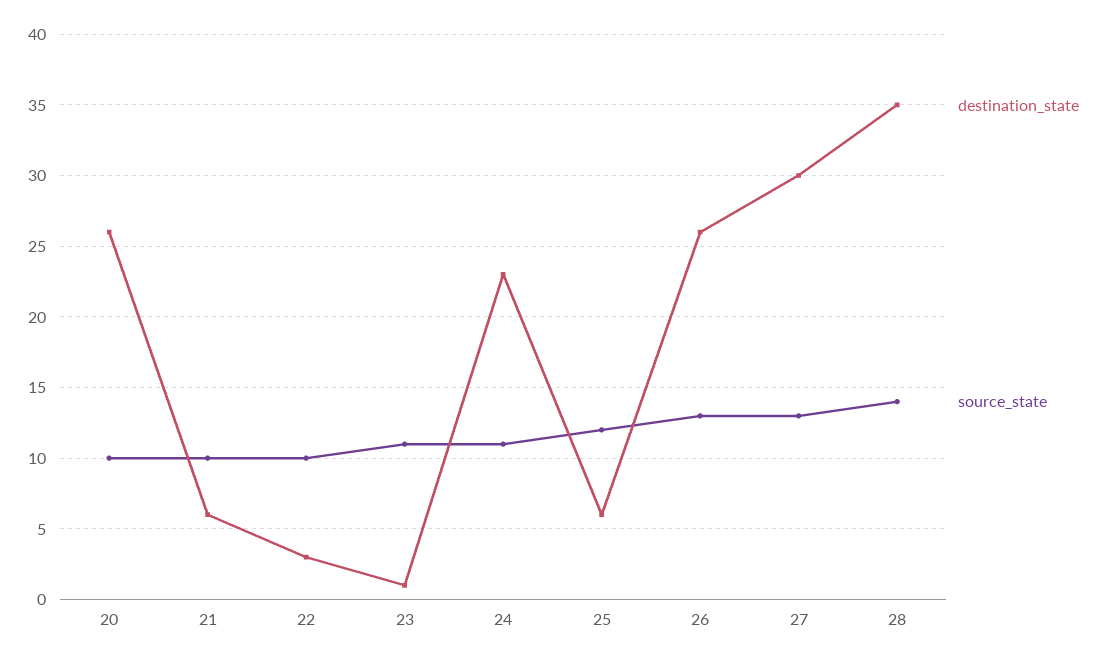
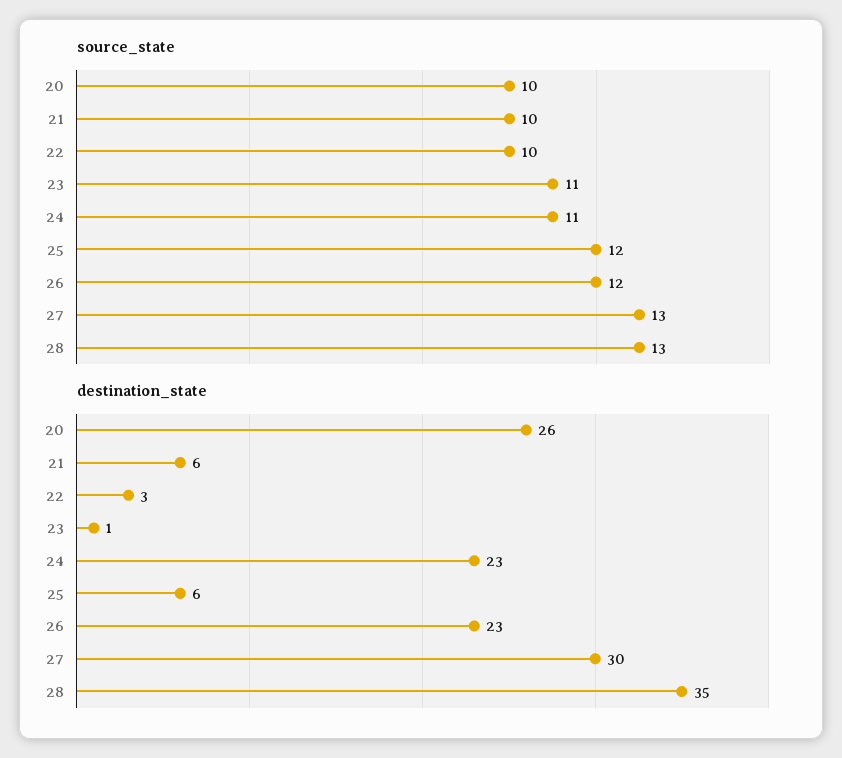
destination_state, 26: 26 -> 23
source_state, 26: 13 -> 12
source_state, 28: 14 -> 13

